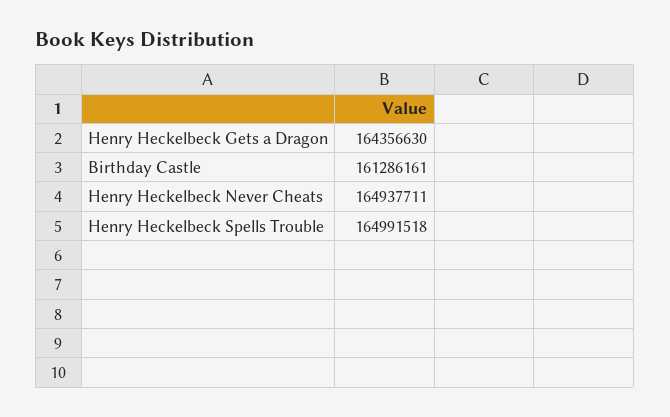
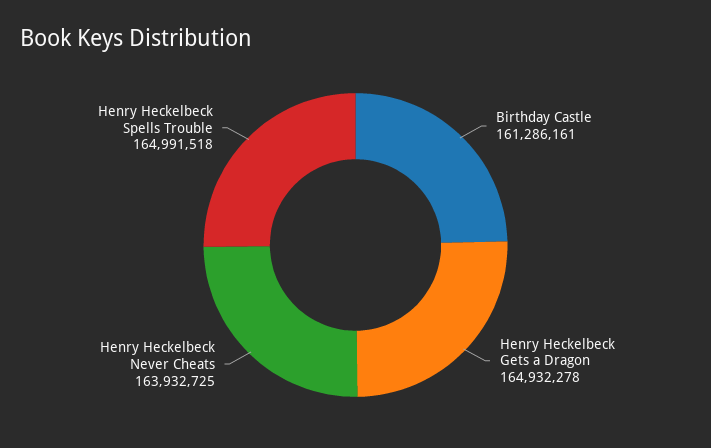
Henry Heckelbeck Gets a Dragon: 164356630 -> 164932278
Henry Heckelbeck Never Cheats: 164937711 -> 163932725

